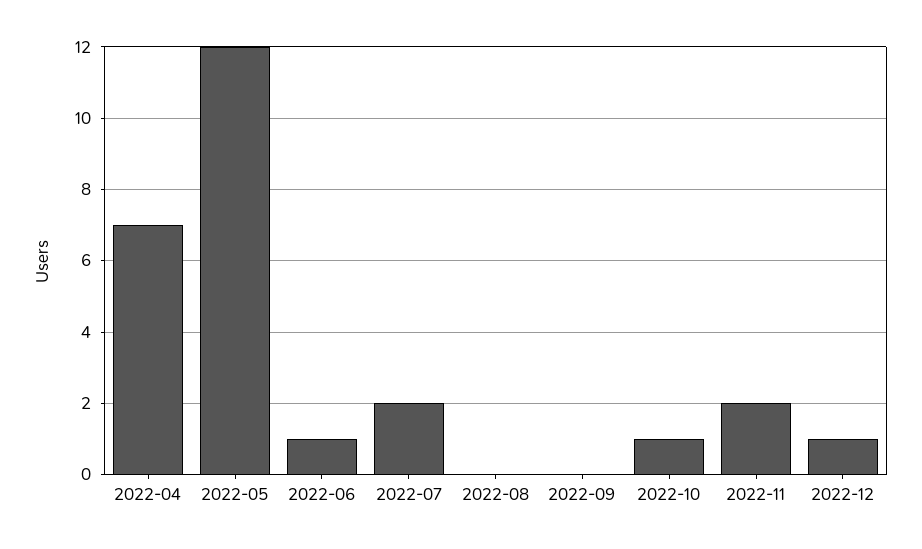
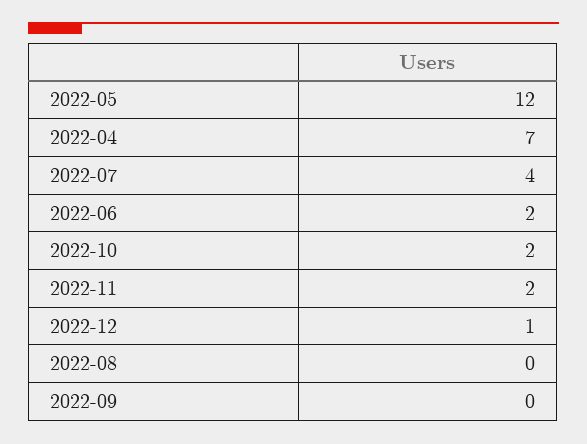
2022-06: 1 -> 2
2022-07: 2 -> 4
2022-10: 1 -> 2

